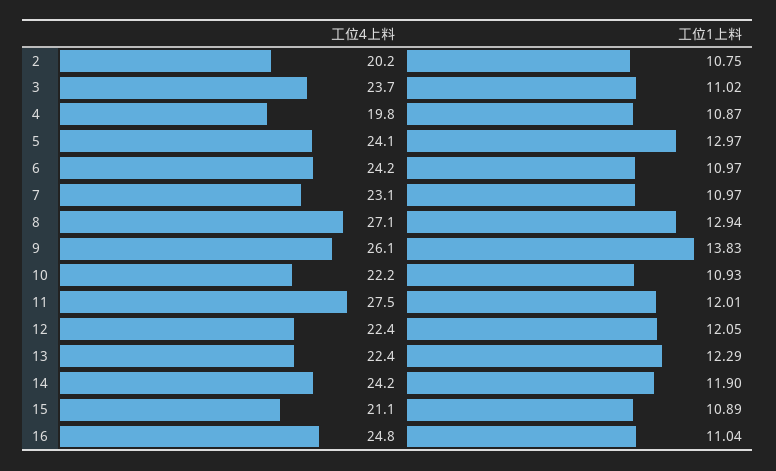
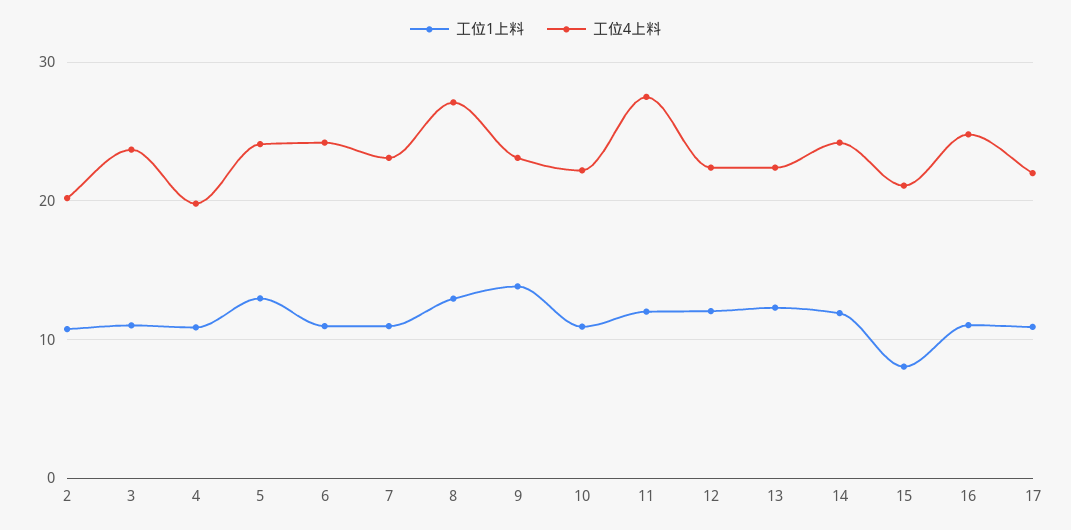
工位4上料, 9: 26.1 -> 23
工位1上料, 15: 10.89 -> 8
工位1上料, 17: none -> 11
工位4上料, 17: none -> 22

